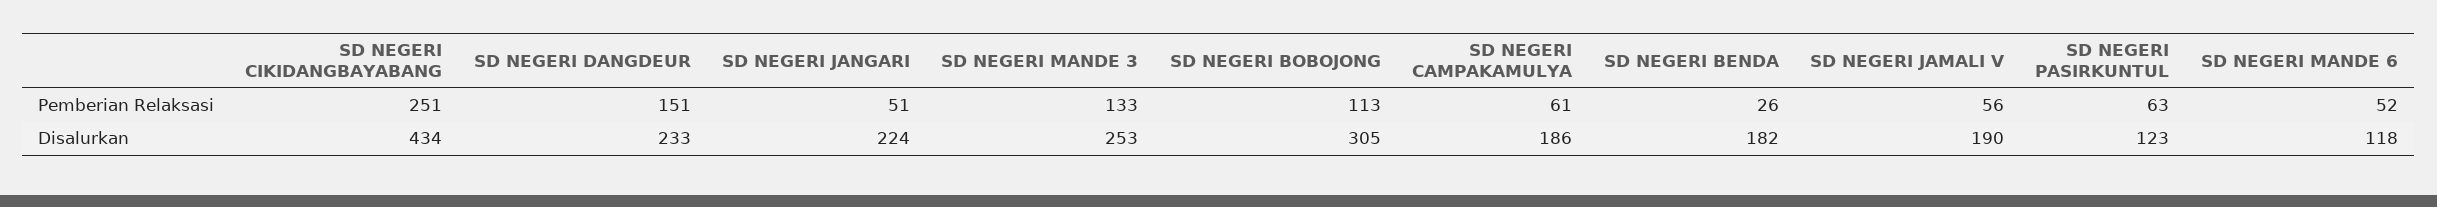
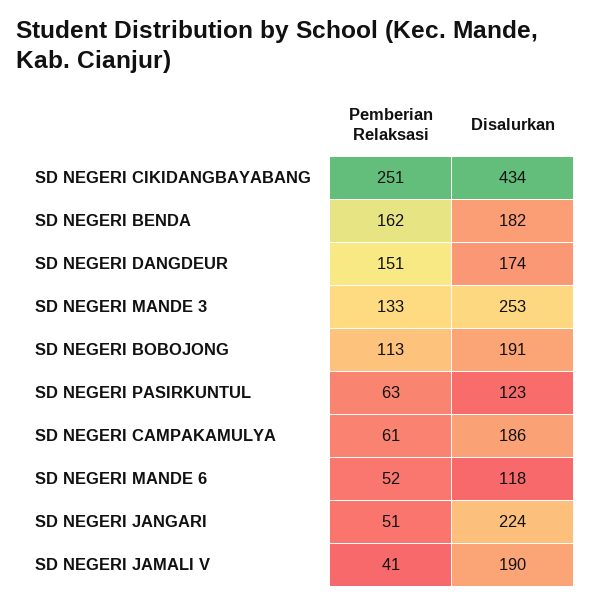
SD NEGERI BENDA, Pemberian Relaksasi: 26 -> 162
SD NEGERI JAMALI V, Pemberian Relaksasi: 56 -> 41
SD NEGERI DANGDEUR, Disalurkan: 233 -> 174
SD NEGERI BOBOJONG, Disalurkan: 305 -> 191

